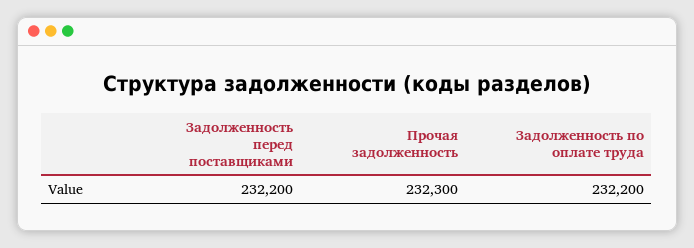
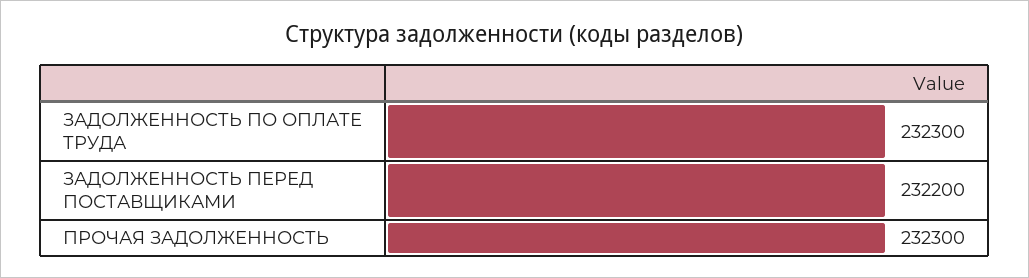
Задолженность по оплате труда: 232200 -> 232300

